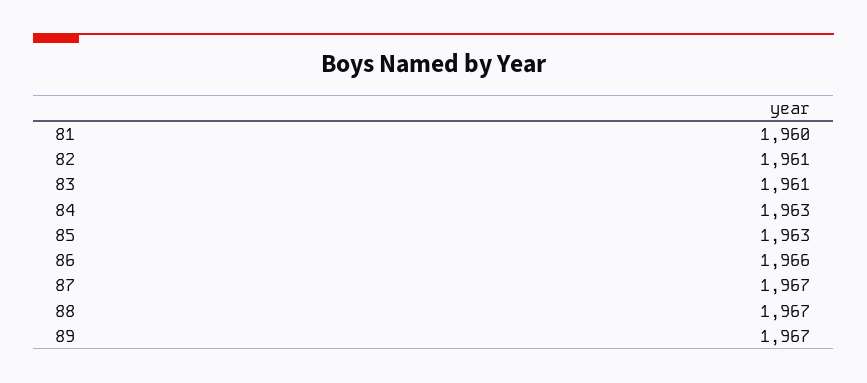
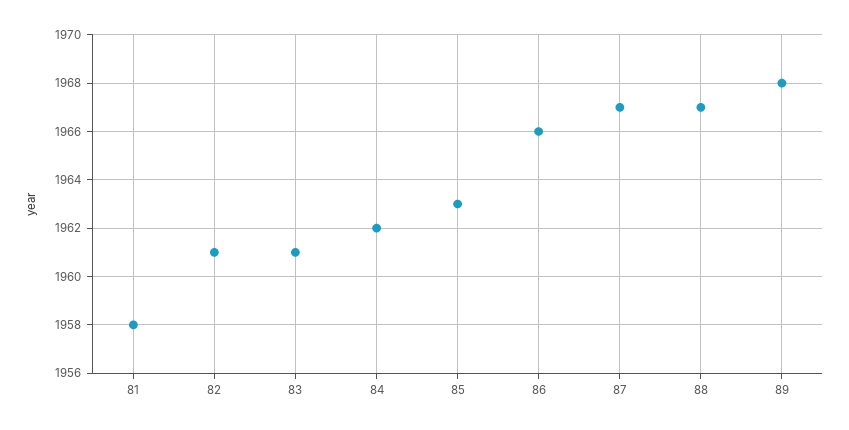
81: 1960 -> 1958
84: 1963 -> 1962
89: 1967 -> 1968

